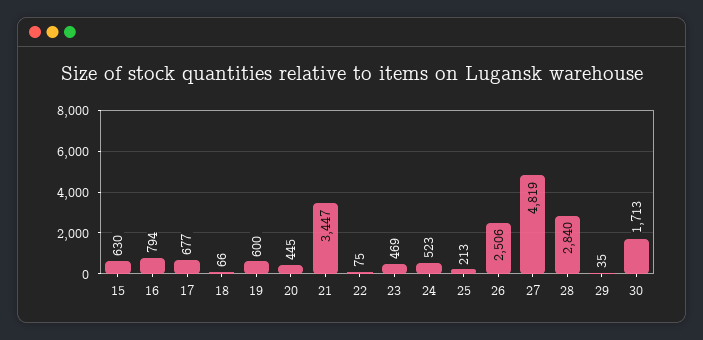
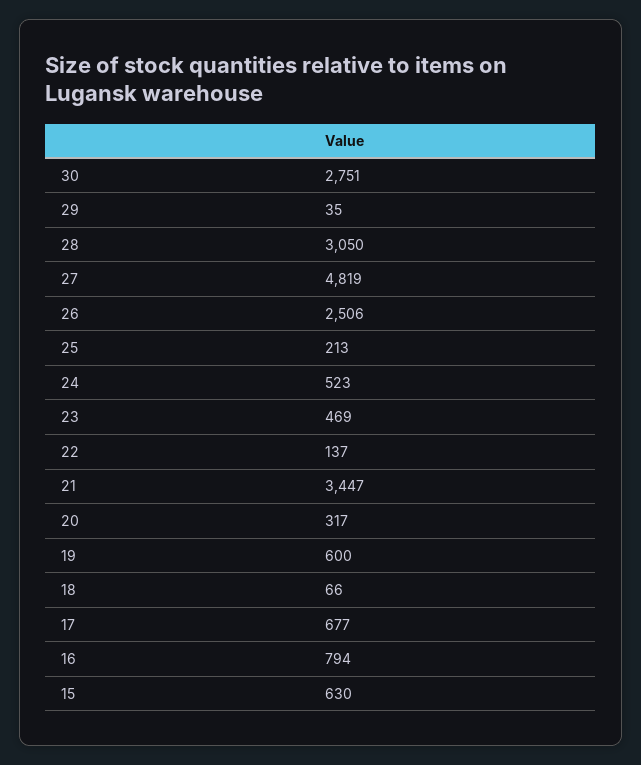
20: 445 -> 317
22: 75 -> 137
28: 2840 -> 3050
30: 1713 -> 2751

